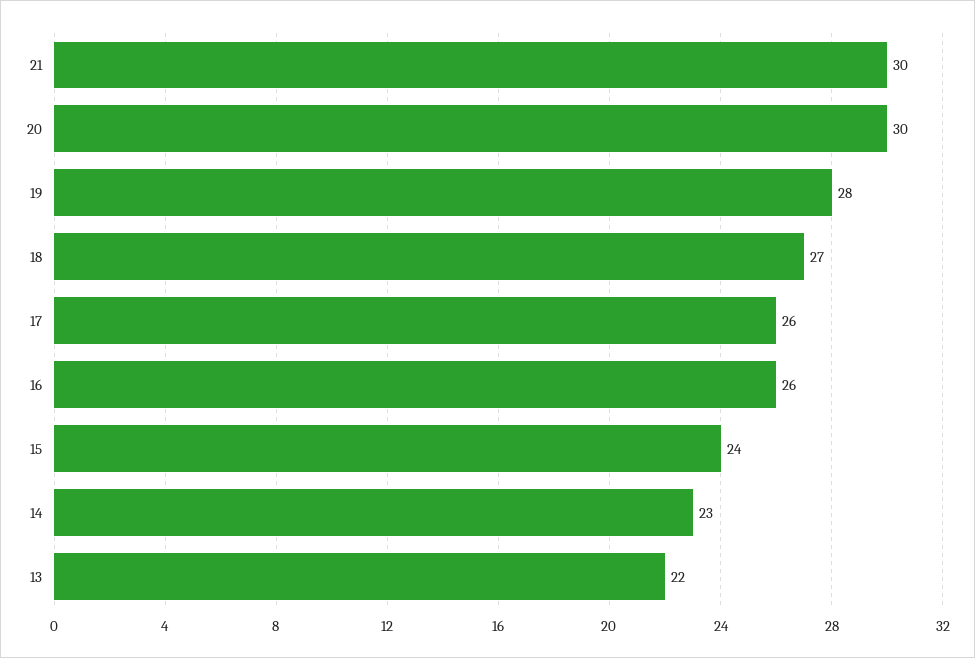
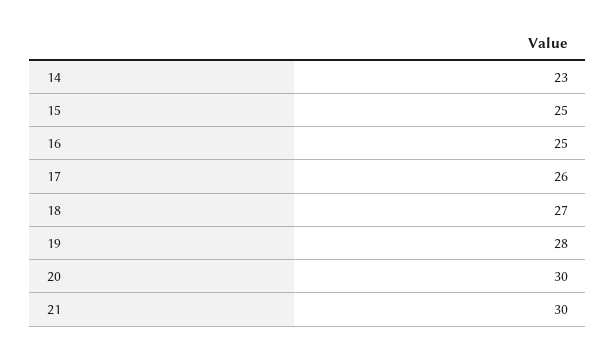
16: 26 -> 25
15: 24 -> 25
13: 22 -> none

